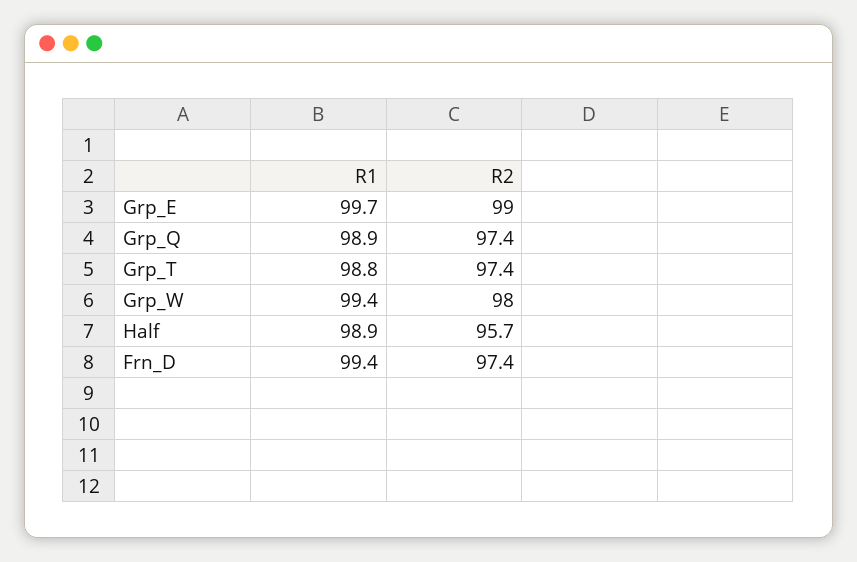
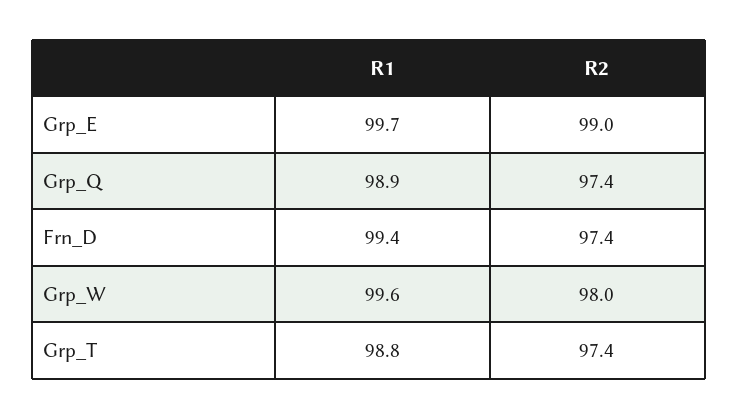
R1, Grp_W: 99.4 -> 99.6
R1, Half: 98.9 -> none
R2, Half: 95.7 -> none

